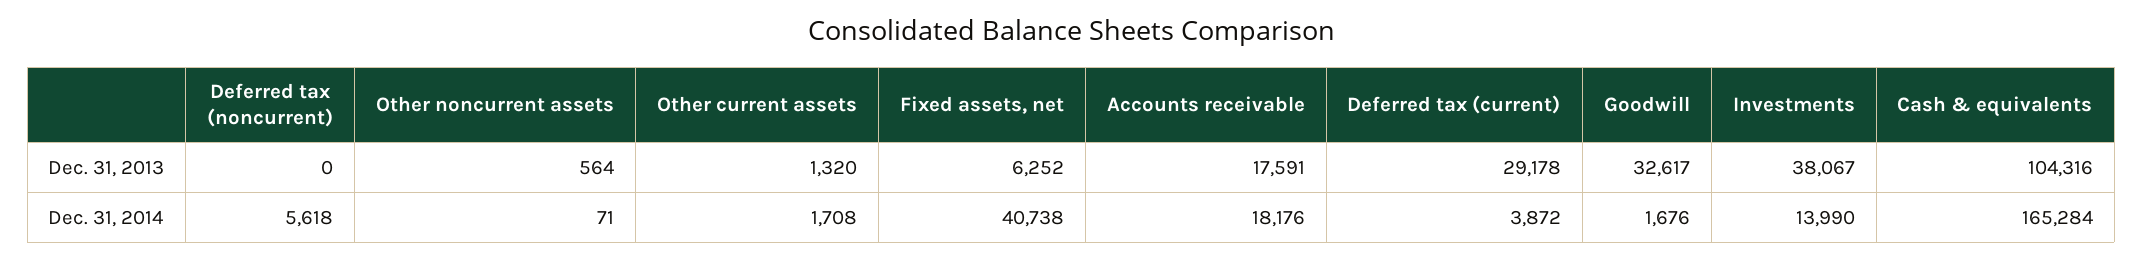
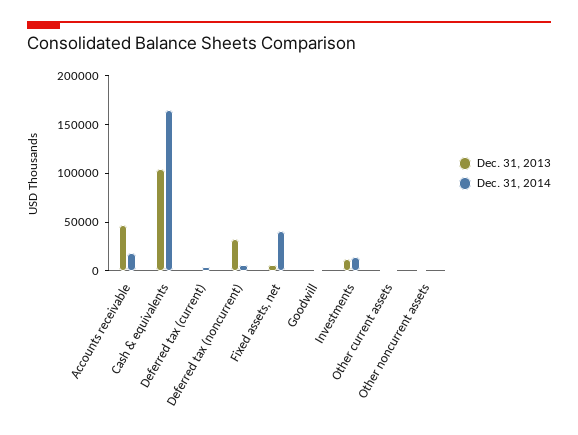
Dec. 31, 2013, Deferred tax (noncurrent): 0 -> 30000
Dec. 31, 2013, Accounts receivable: 17591 -> 50000
Dec. 31, 2013, Deferred tax (current): 29178 -> 0
Dec. 31, 2013, Goodwill: 32617 -> 0
Dec. 31, 2013, Investments: 38067 -> 10000

